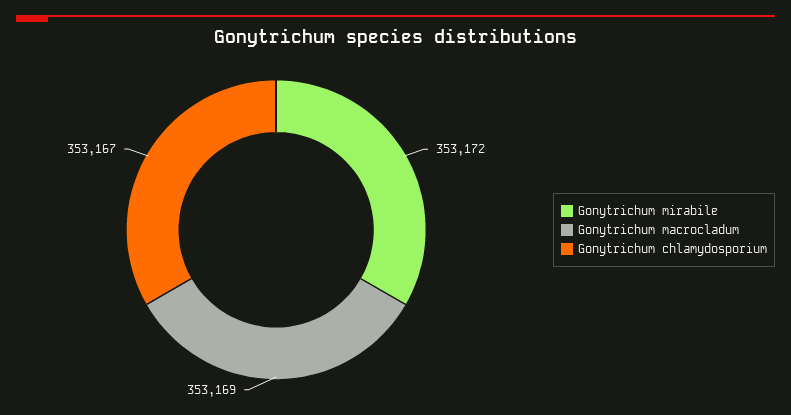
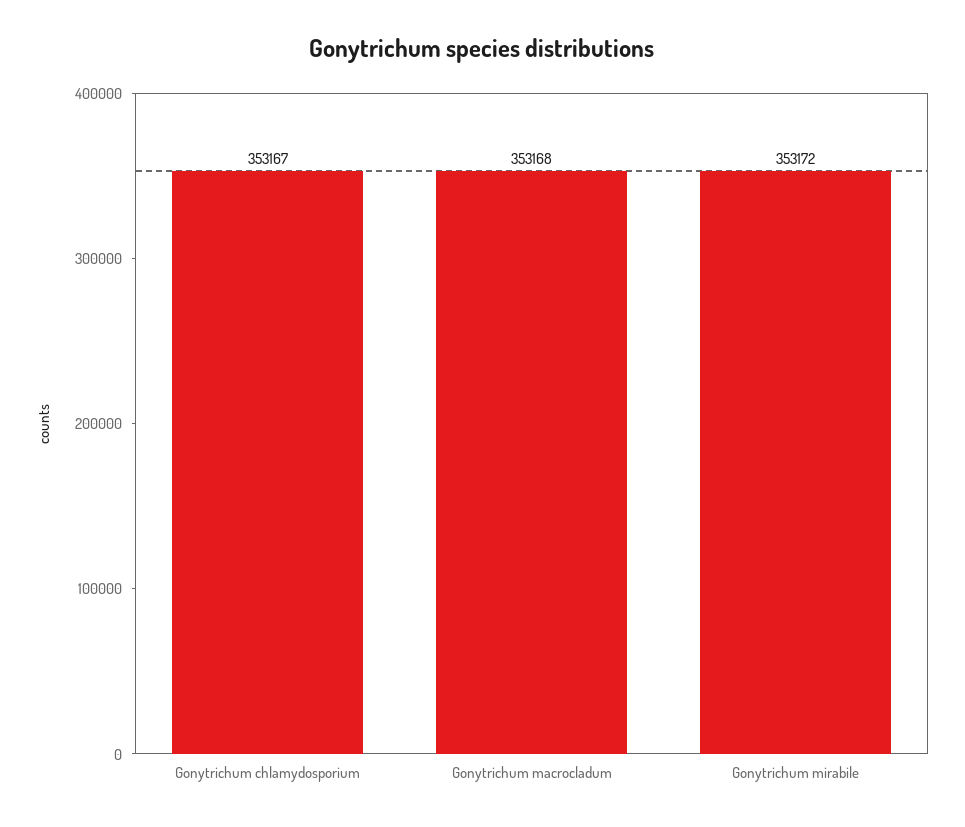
Gonytrichum macrocladum: 353169 -> 353168

